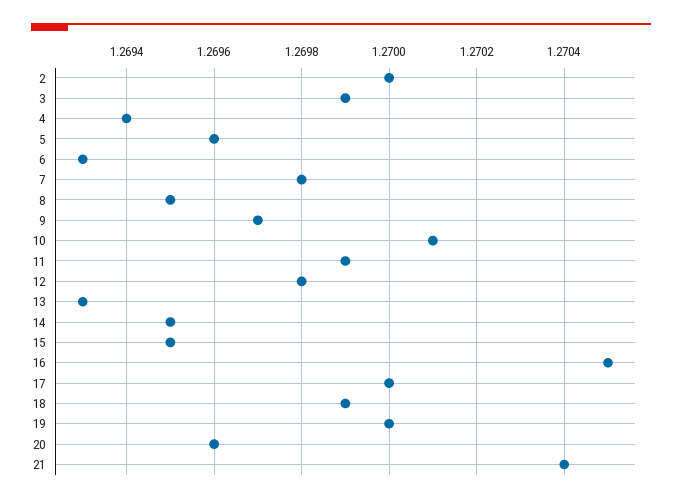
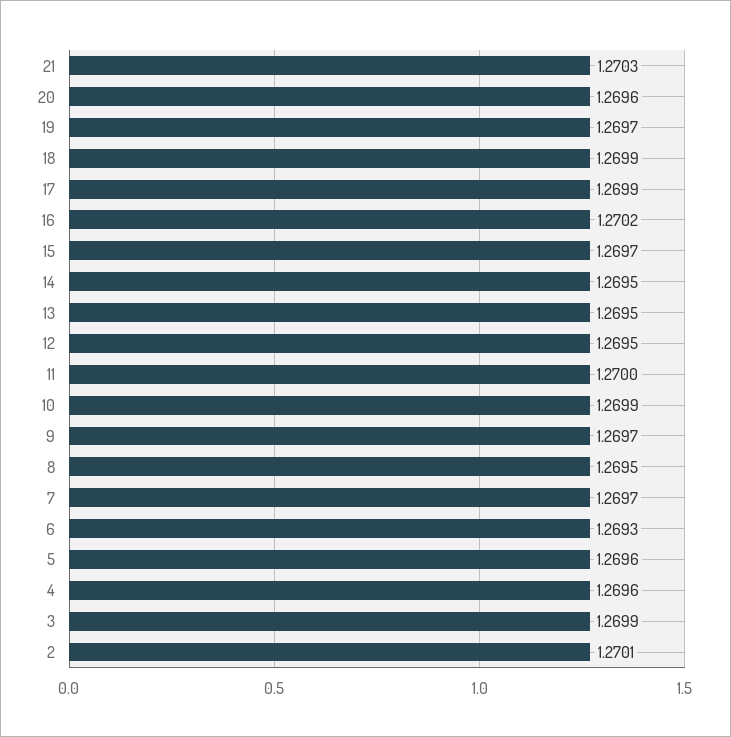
2: 1.27 -> 1.2701
4: 1.2694 -> 1.2696
7: 1.2698 -> 1.2697
10: 1.2701 -> 1.2699
11: 1.2699 -> 1.27
12: 1.2698 -> 1.2695
13: 1.2693 -> 1.2695
15: 1.2695 -> 1.2697
16: 1.2705 -> 1.2702
17: 1.27 -> 1.2699
19: 1.27 -> 1.2697
21: 1.2704 -> 1.2703

